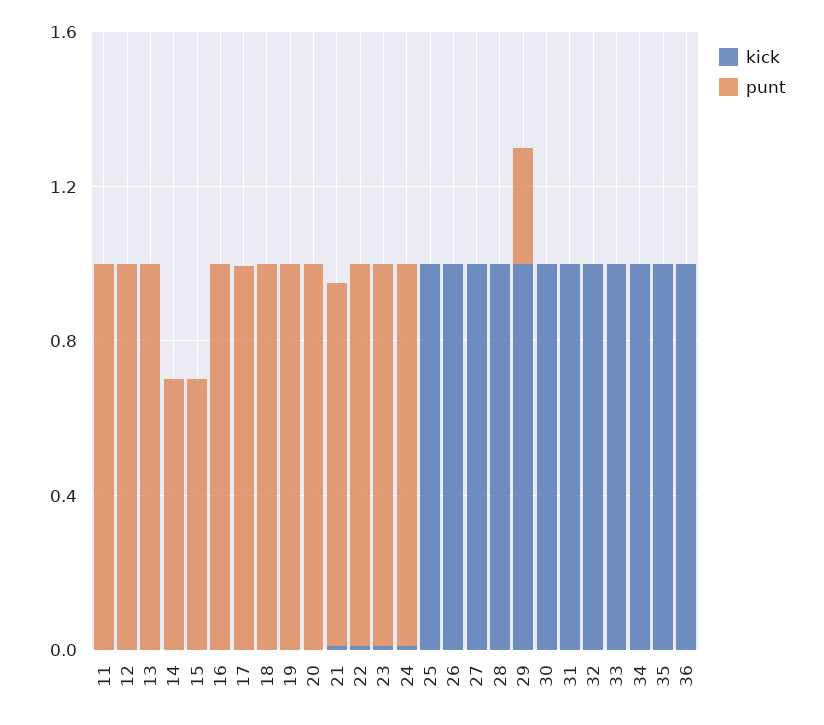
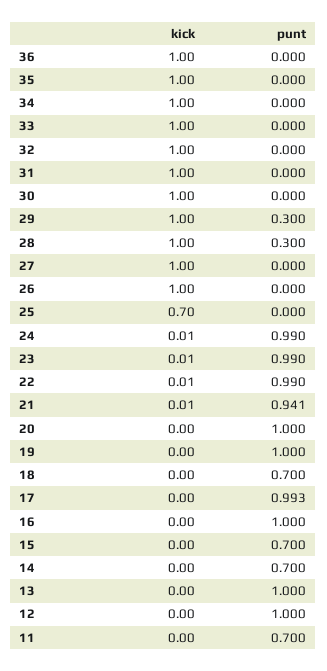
punt, 11: 1 -> 0.7
punt, 18: 1 -> 0.7
kick, 25: 1 -> 0.7
punt, 28: 0 -> 0.3

